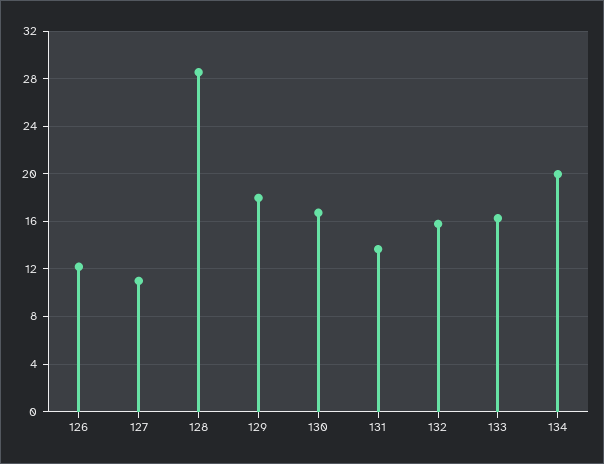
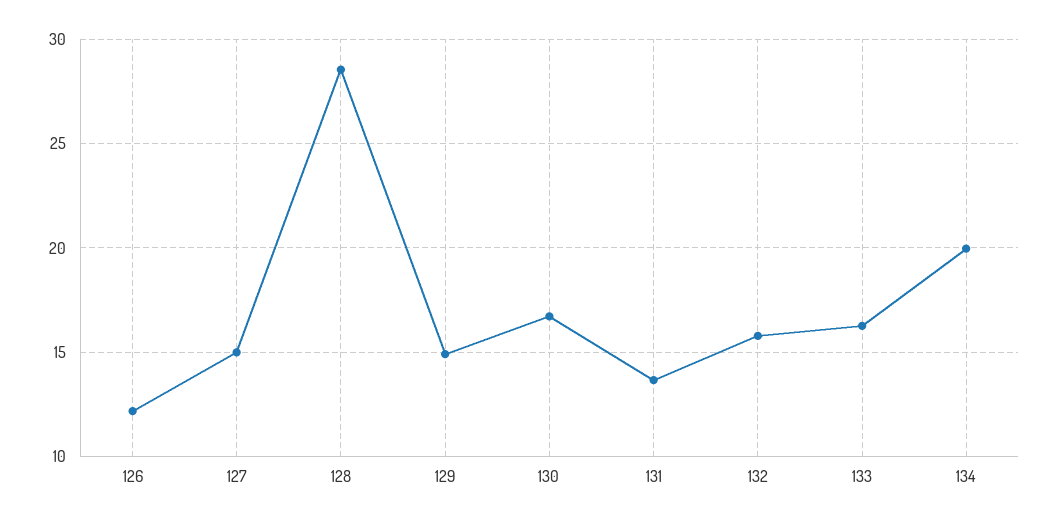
127: 11 -> 15
129: 18 -> 15

